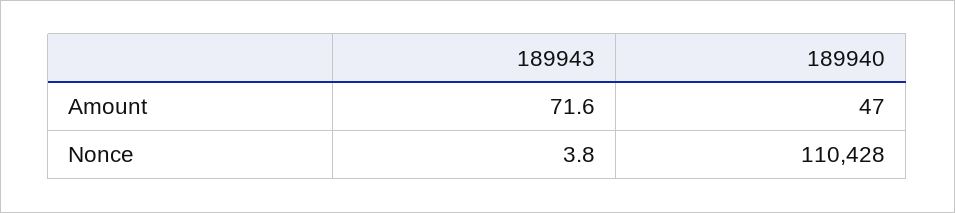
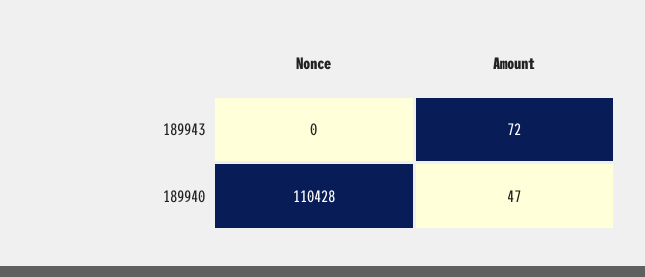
189943, Nonce: 3.8 -> 0

